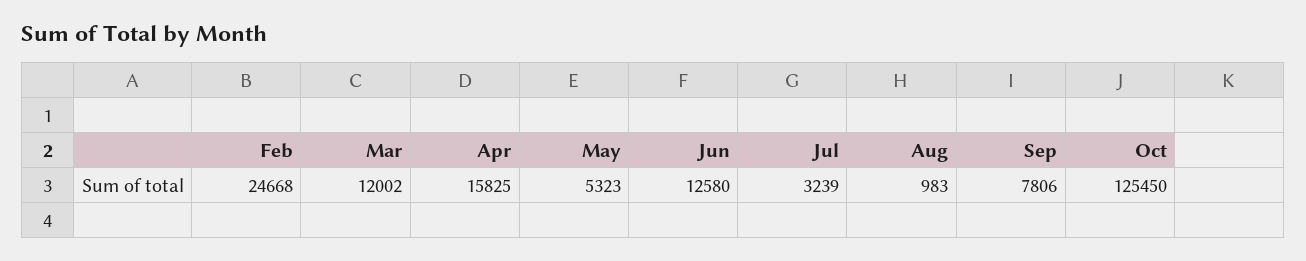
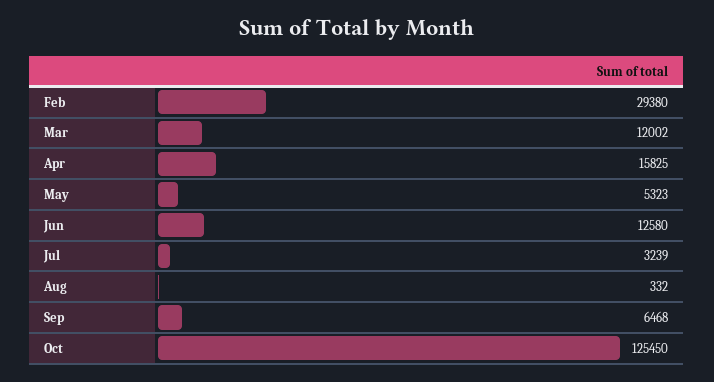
Feb: 24668 -> 29380
Aug: 983 -> 332
Sep: 7806 -> 6468

